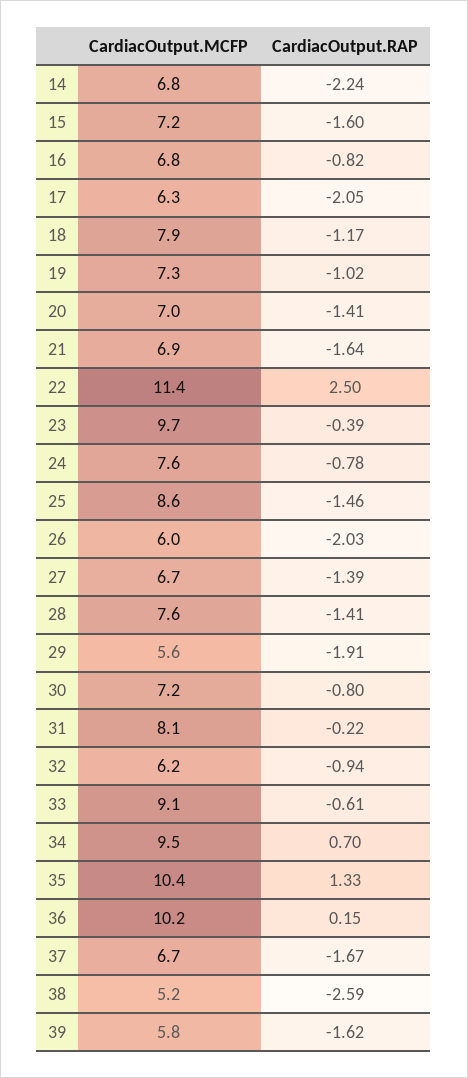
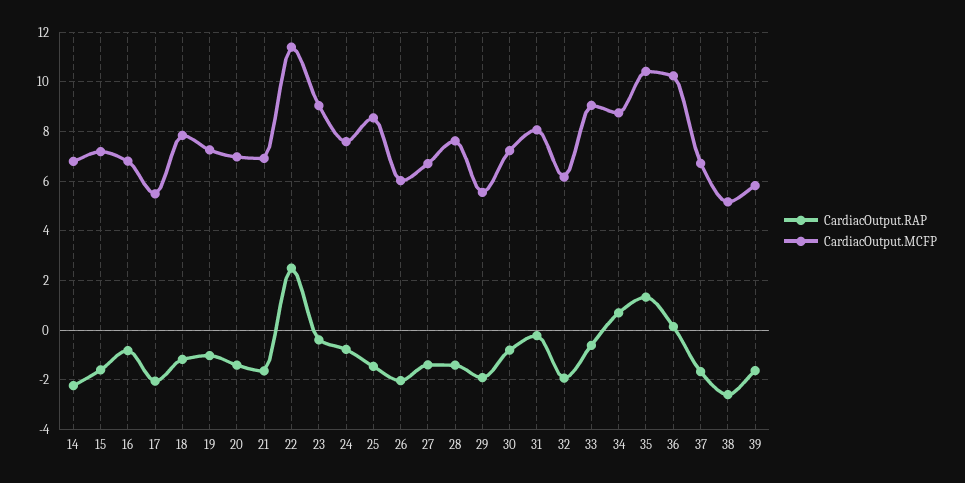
CardiacOutput.MCFP, 17: 6.3 -> 5.5
CardiacOutput.MCFP, 23: 9.7 -> 9
CardiacOutput.RAP, 32: -0.94 -> -2
CardiacOutput.MCFP, 34: 9.5 -> 8.75

